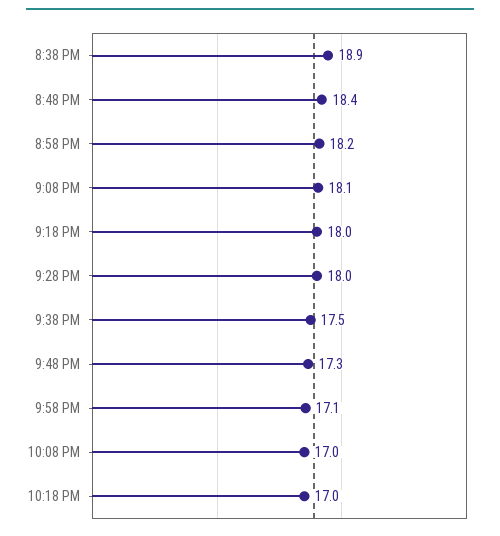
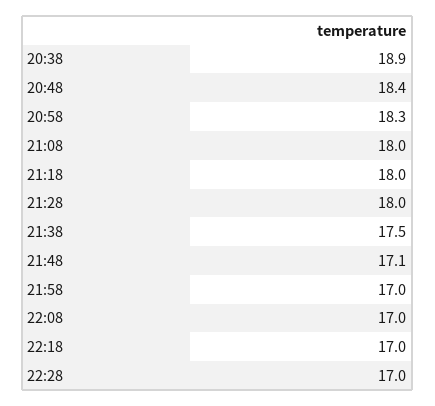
8:58 PM: 18.2 -> 18.3
9:08 PM: 18.1 -> 18
9:48 PM: 17.3 -> 17.1
9:58 PM: 17.1 -> 17
22:28: none -> 17

